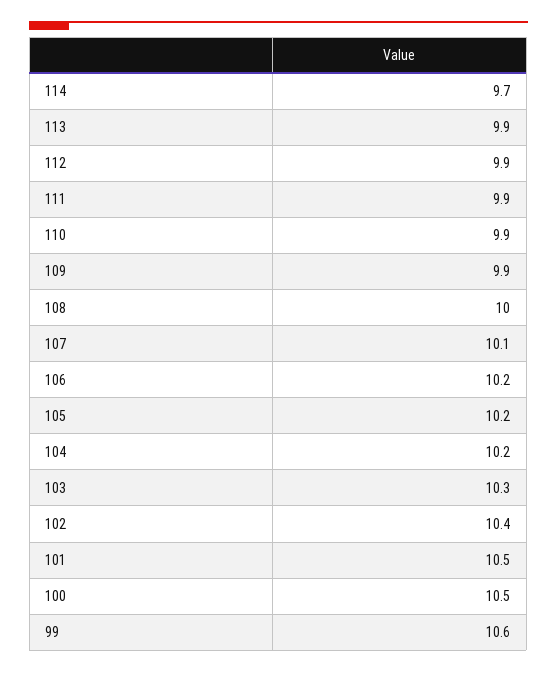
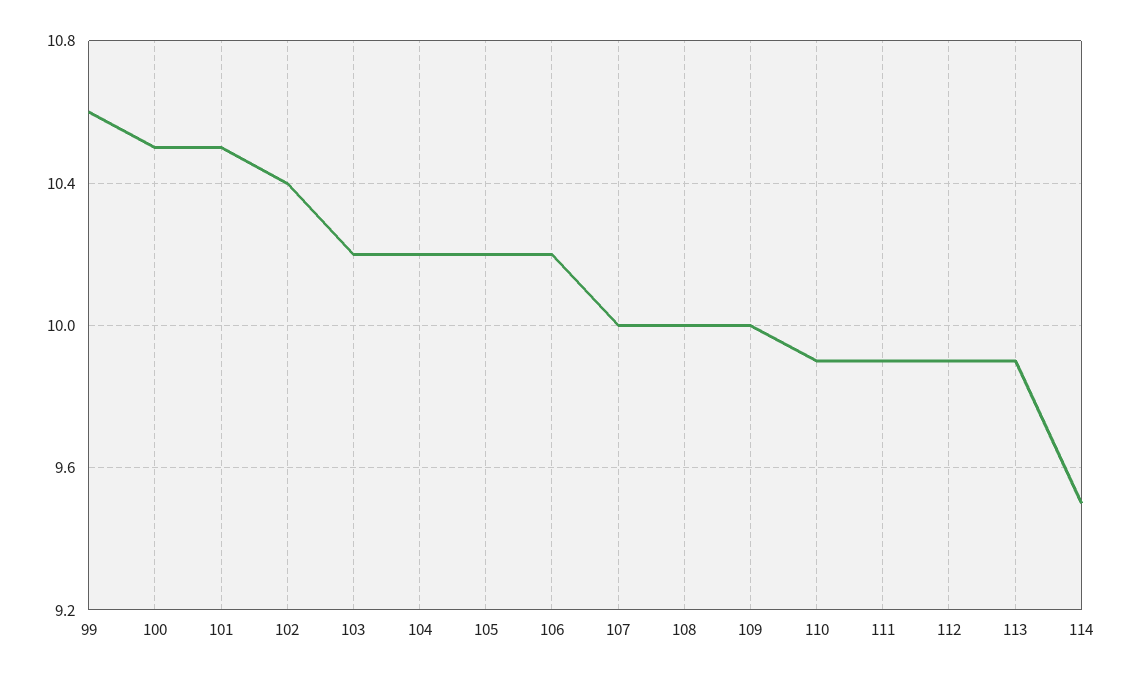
114: 9.7 -> 9.5
109: 9.9 -> 10
107: 10.1 -> 10
103: 10.3 -> 10.2

